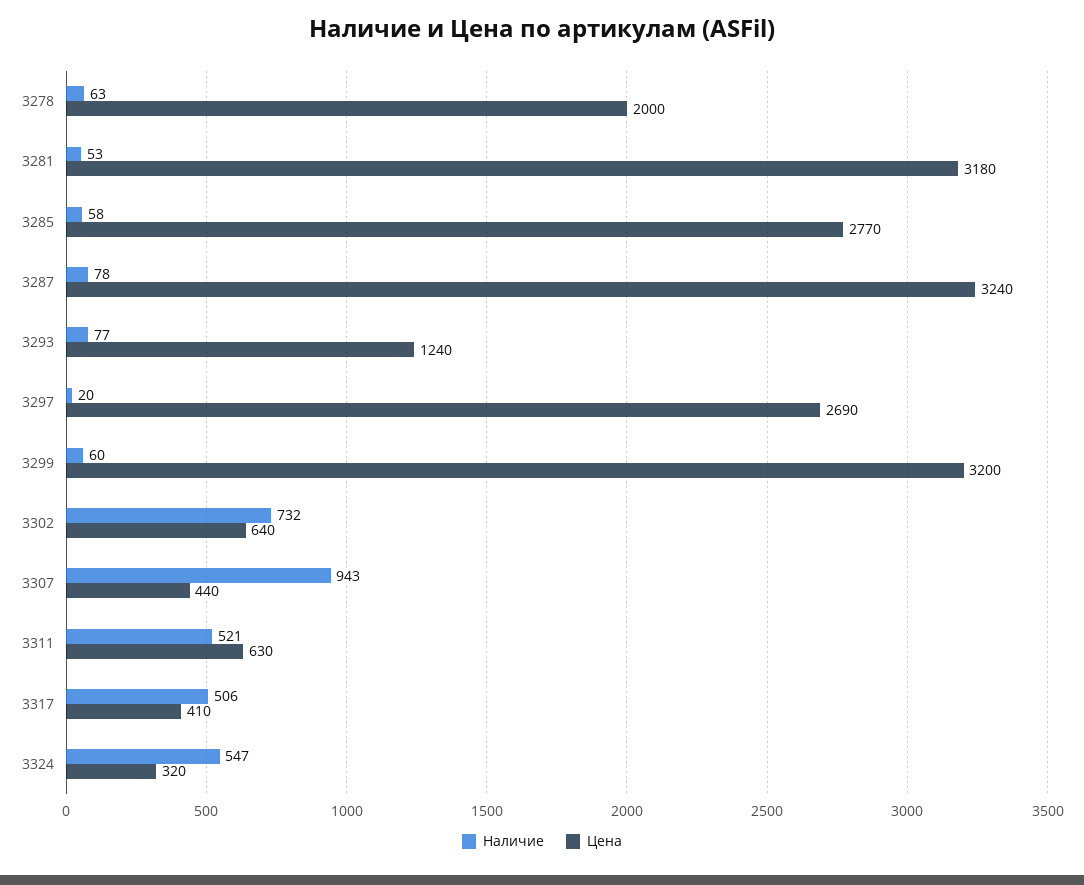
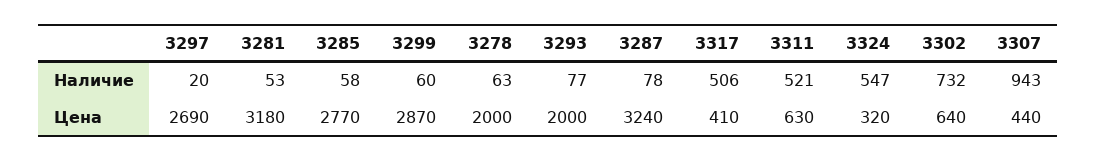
Цена, 3293: 1240 -> 2000
Цена, 3299: 3200 -> 2870

